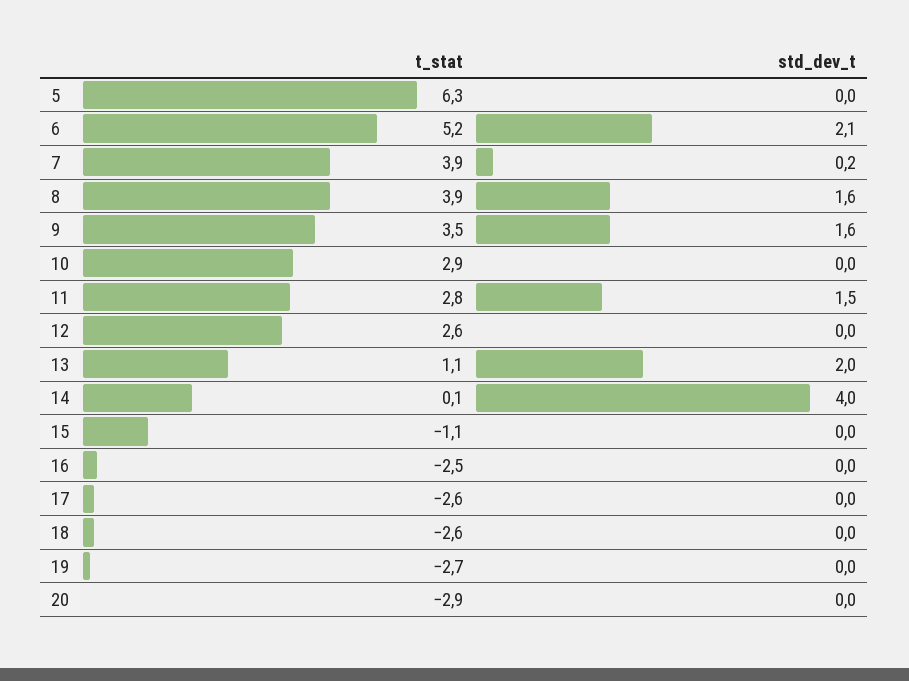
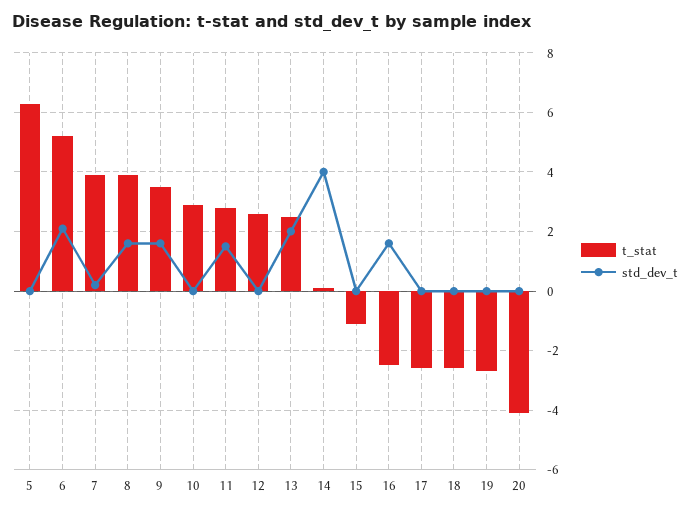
t_stat, 13: 1.1 -> 2.5
std_dev_t, 16: 0 -> 1.5
t_stat, 20: -2.9 -> -4

